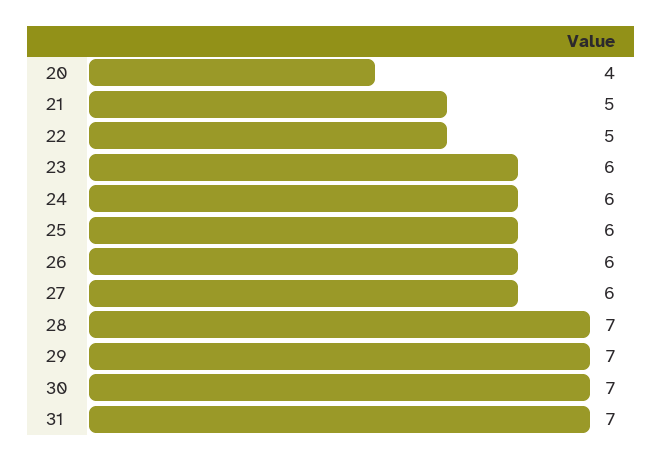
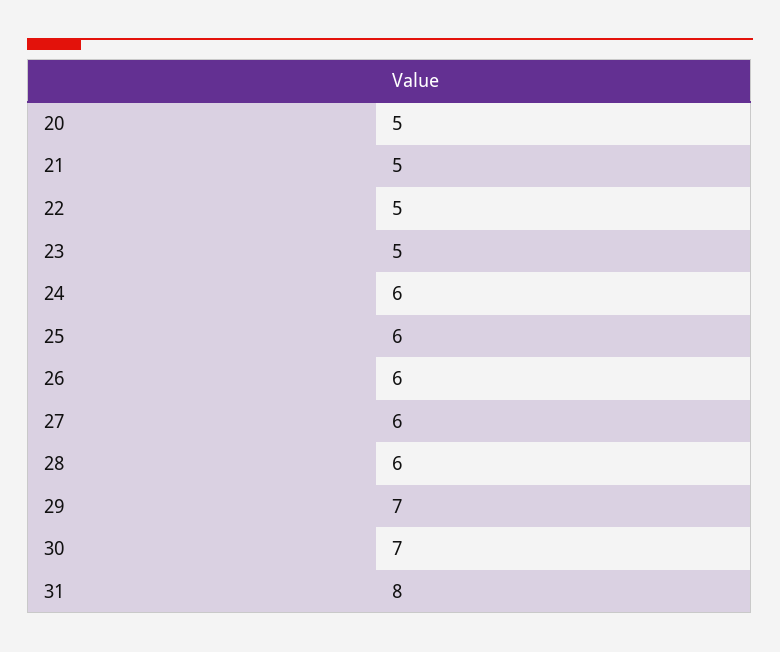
20: 4 -> 5
23: 6 -> 5
28: 7 -> 6
31: 7 -> 8

